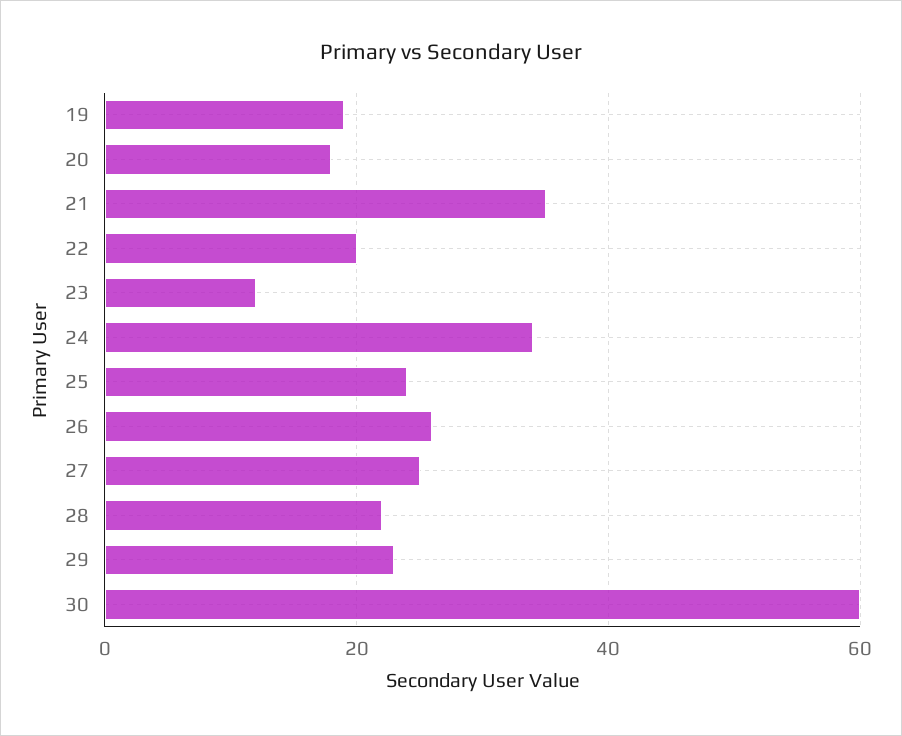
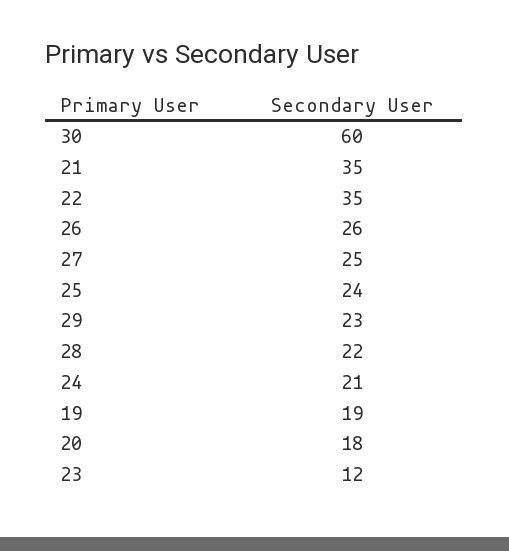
22: 20 -> 35
24: 35 -> 21

